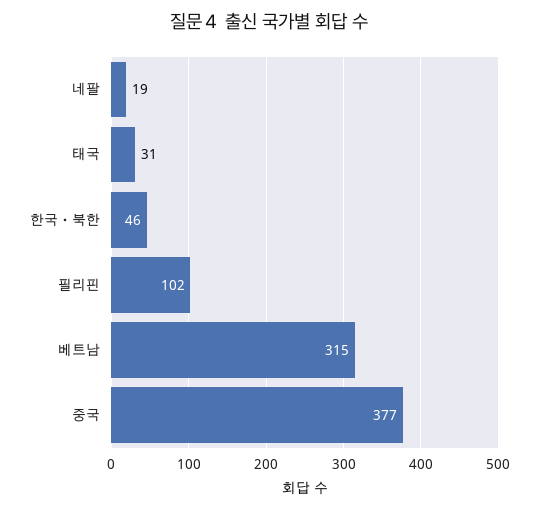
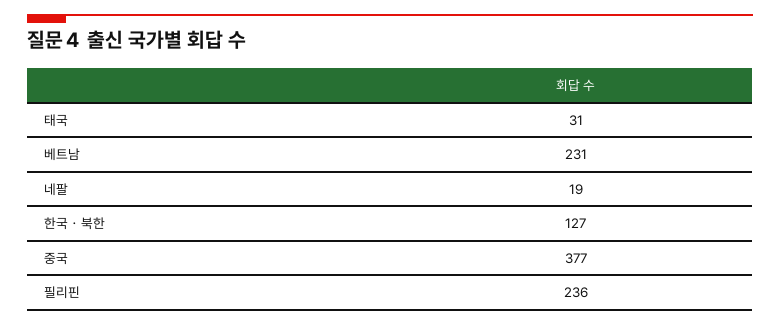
한국・북한: 46 -> 127
필리핀: 102 -> 236
베트남: 315 -> 231

